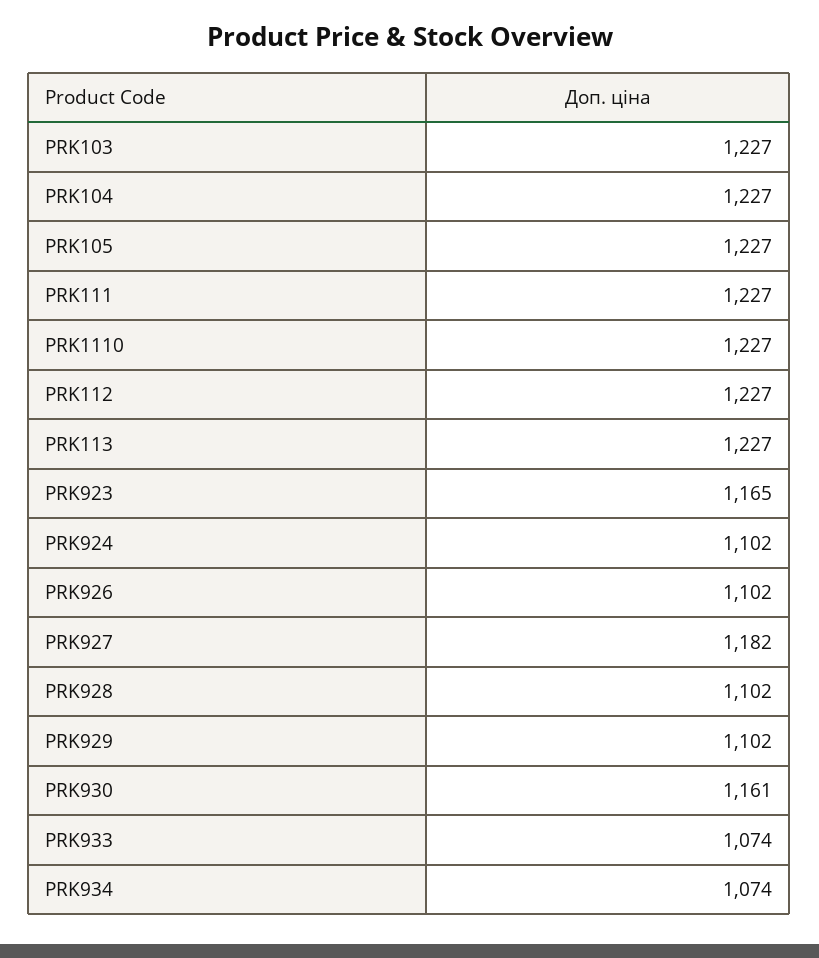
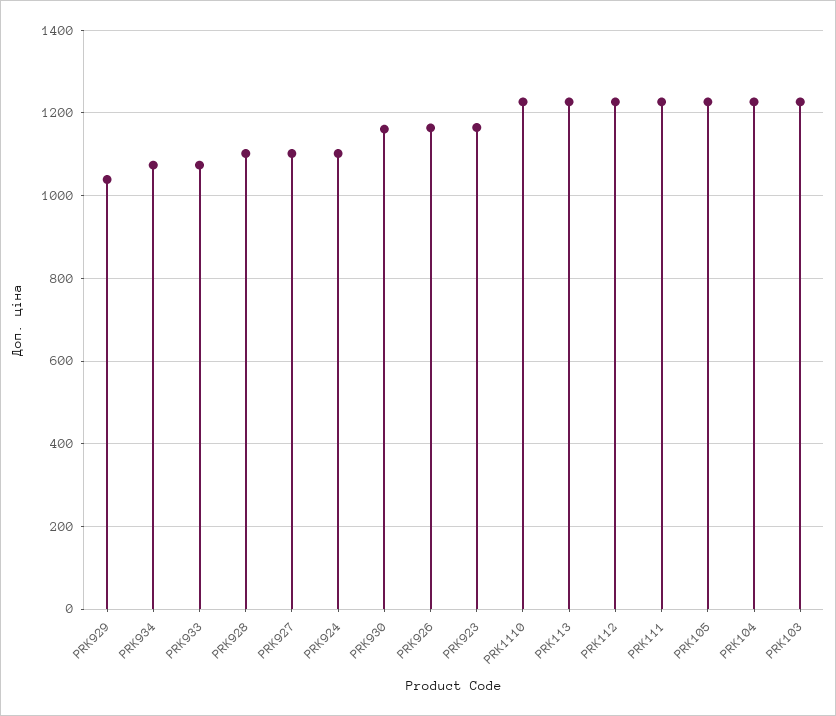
PRK926: 1102 -> 1160
PRK927: 1182 -> 1100
PRK929: 1102 -> 1040

